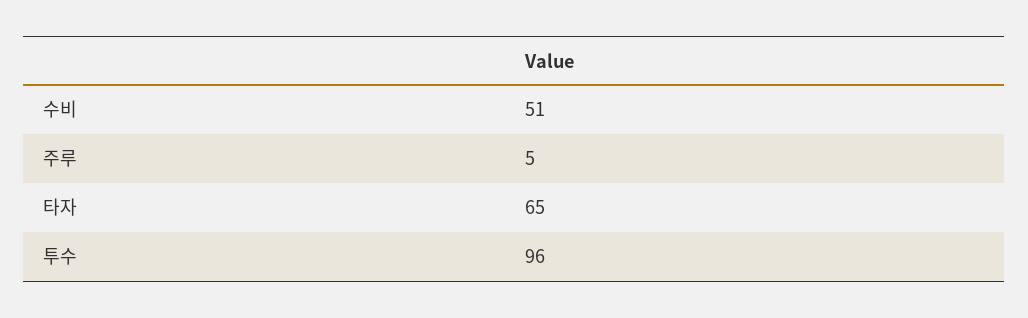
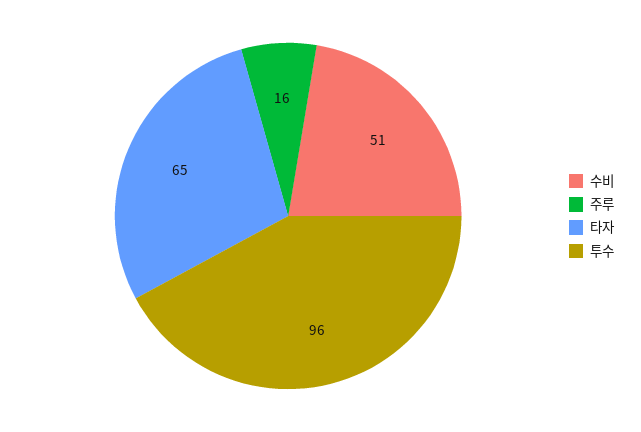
주루: 5 -> 16

